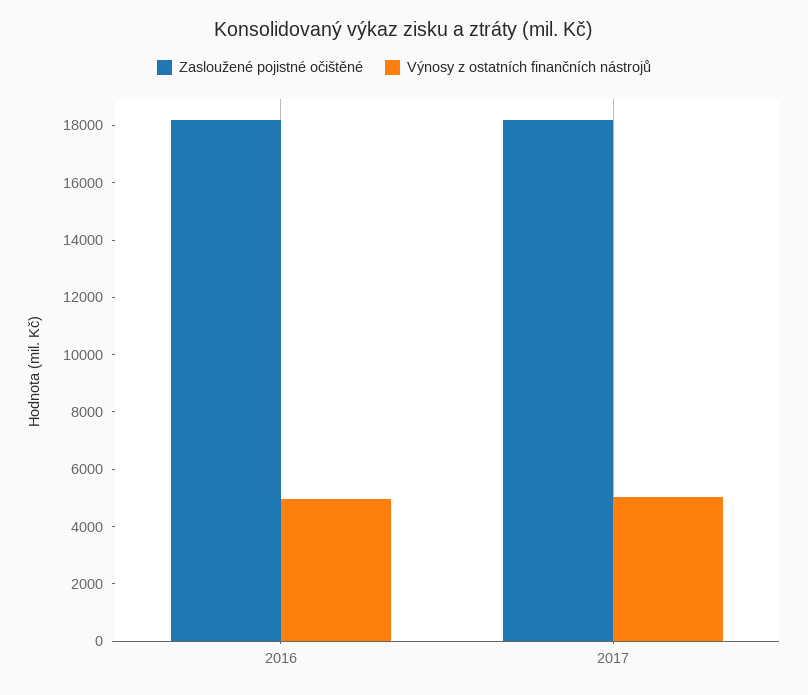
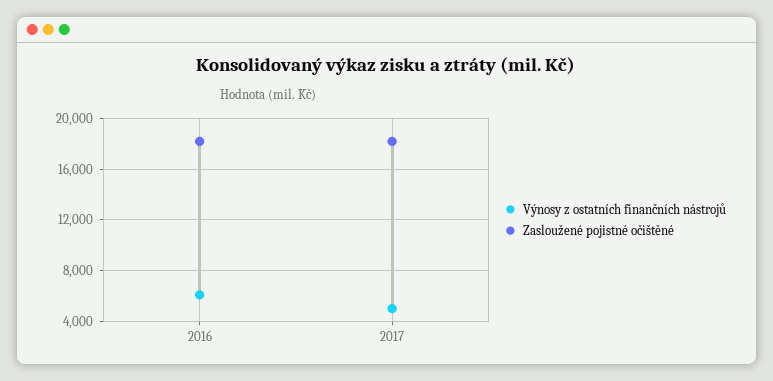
Výnosy z ostatních finančních nástrojů, 2016: 5000 -> 6000

